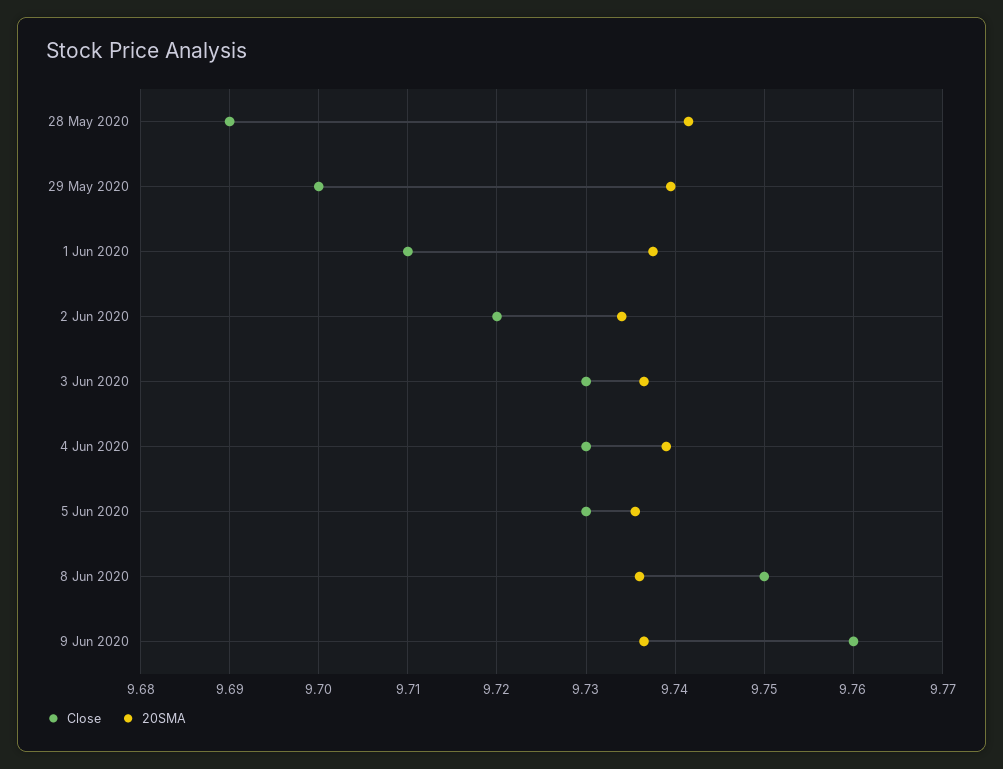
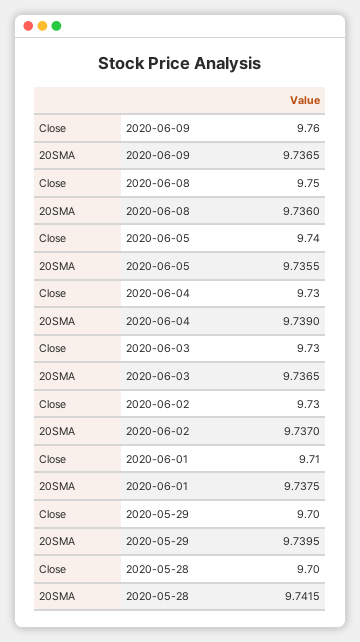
Close, 28 May 2020: 9.69 -> 9.7
Close, 2 Jun 2020: 9.72 -> 9.73
20SMA, 2 Jun 2020: 9.734 -> 9.737
Close, 5 Jun 2020: 9.73 -> 9.74

